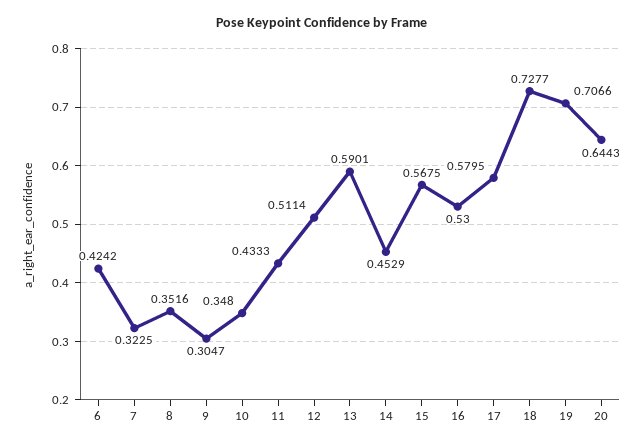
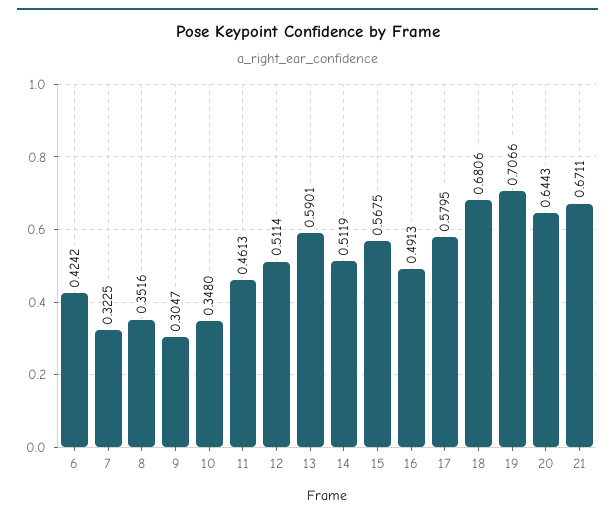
11: 0.4333 -> 0.4613
14: 0.4529 -> 0.5119
16: 0.53 -> 0.4913
18: 0.7277 -> 0.6806
21: none -> 0.6711

